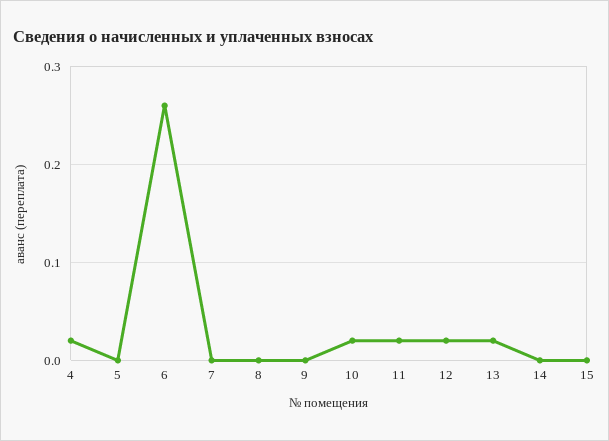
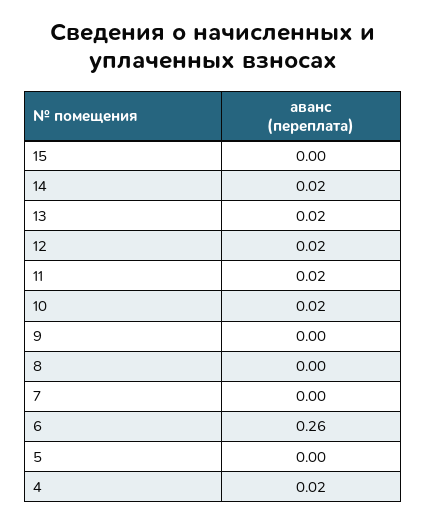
14: 0 -> 0.02

